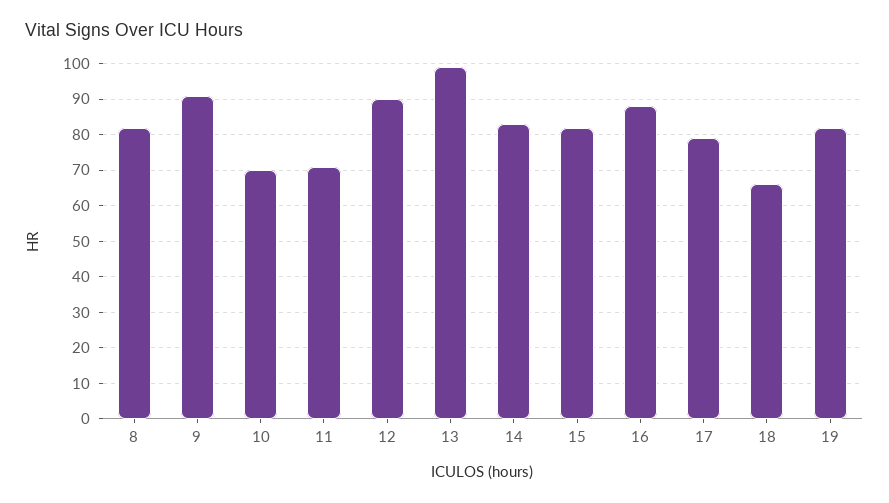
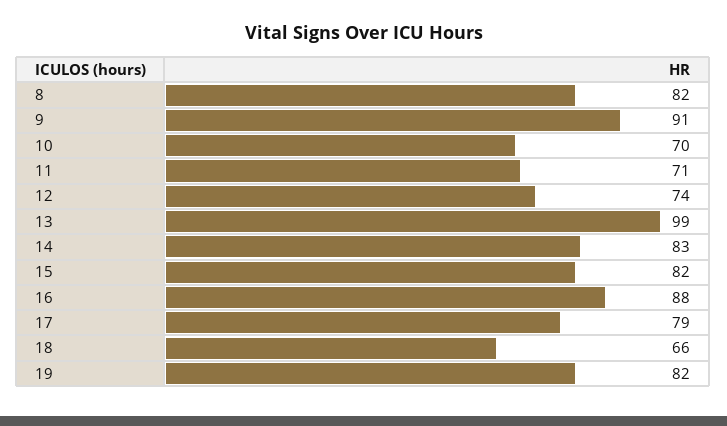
12: 90 -> 74

